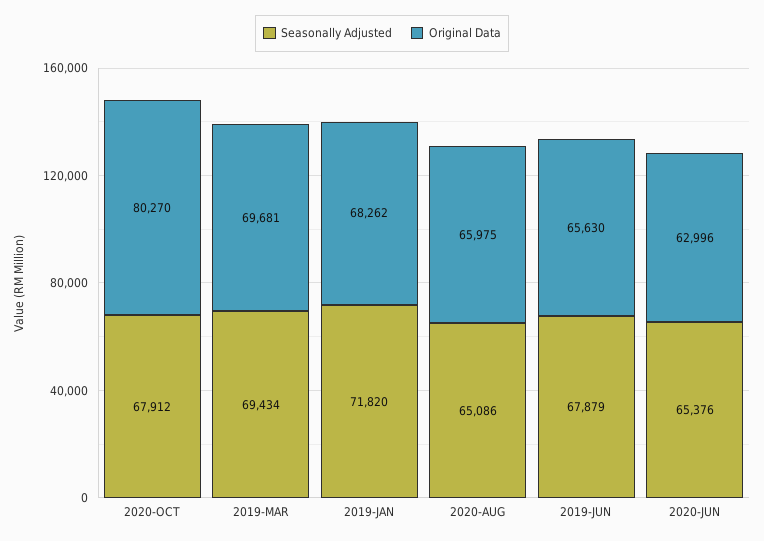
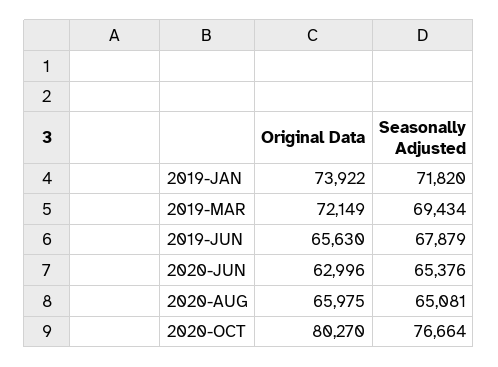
Seasonally Adjusted, 2020-OCT: 67912 -> 76664
Original Data, 2019-MAR: 69681 -> 72149
Original Data, 2019-JAN: 68262 -> 73922
Seasonally Adjusted, 2020-AUG: 65086 -> 65081

